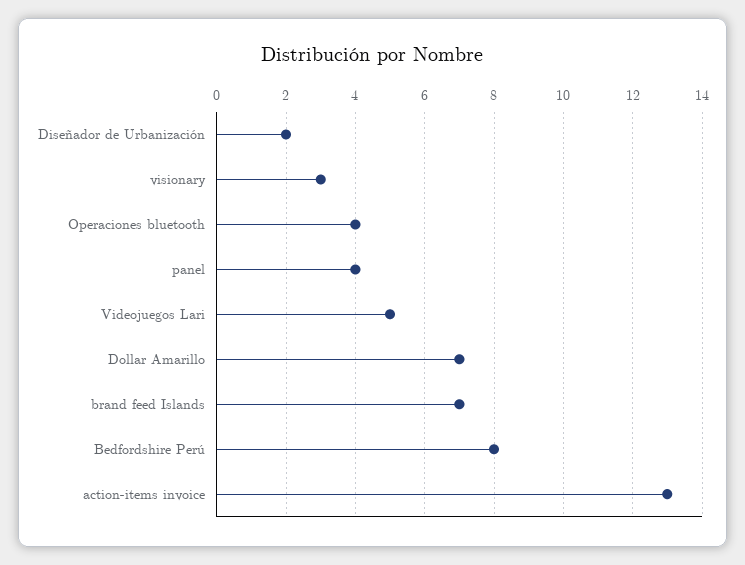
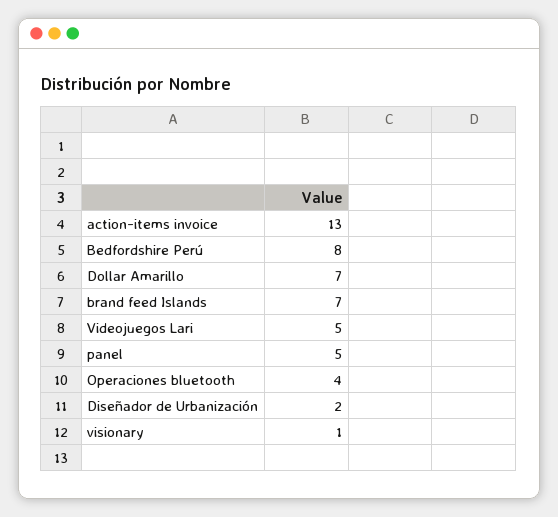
visionary: 3 -> 1
panel: 4 -> 5

